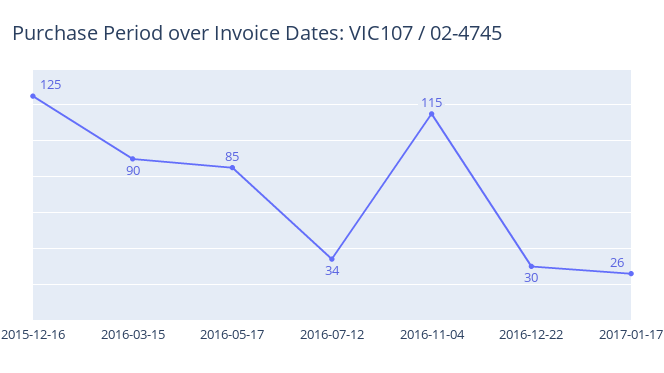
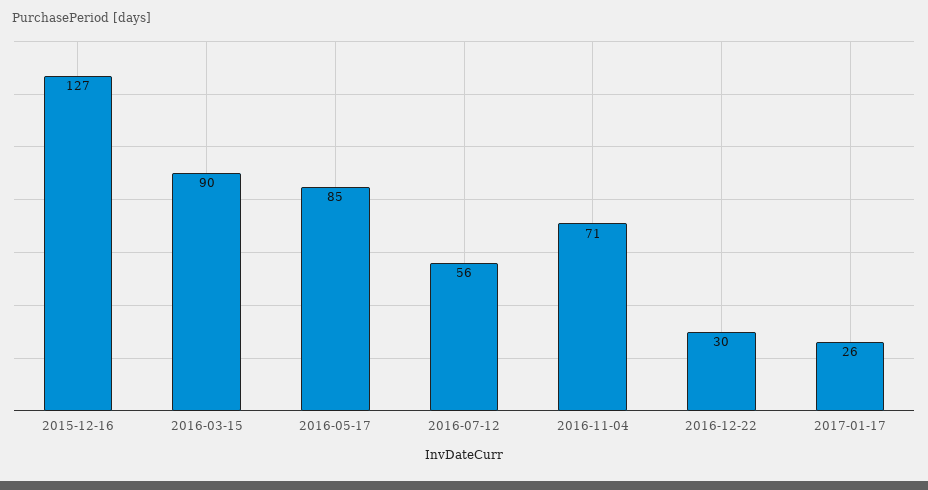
2015-12-16: 125 -> 127
2016-07-12: 34 -> 56
2016-11-04: 115 -> 71

